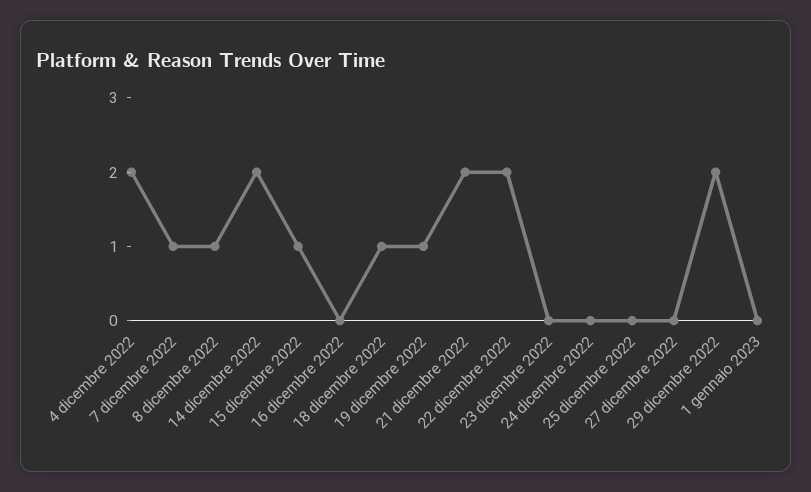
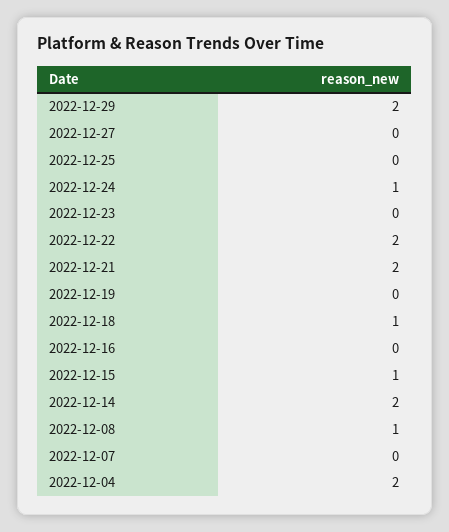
7 dicembre 2022: 1 -> 0
19 dicembre 2022: 1 -> 0
24 dicembre 2022: 0 -> 1
1 gennaio 2023: 0 -> none

